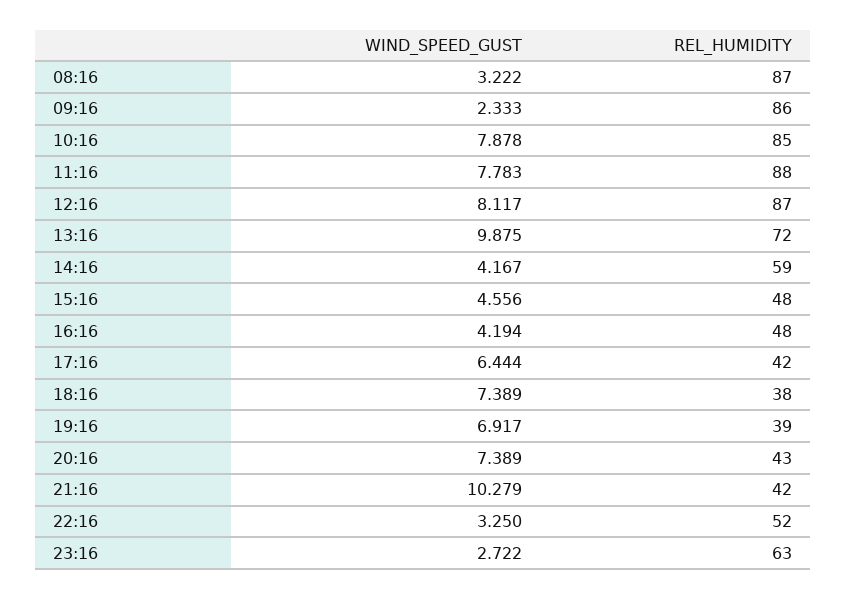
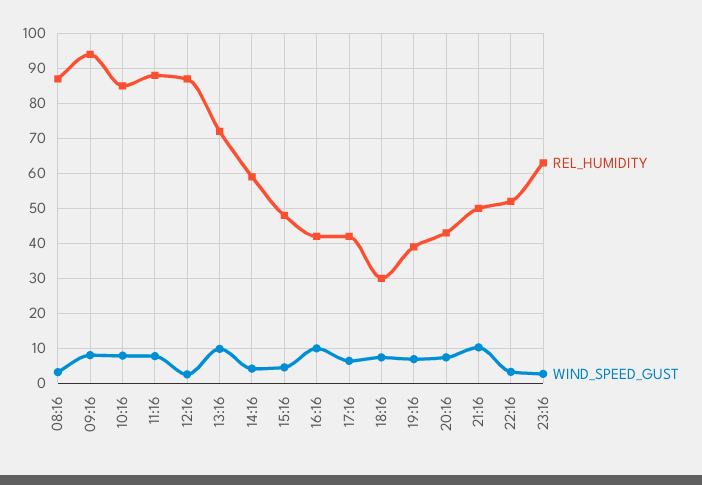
WIND_SPEED_GUST, 09:16: 2.333 -> 8
REL_HUMIDITY, 09:16: 86 -> 94
WIND_SPEED_GUST, 12:16: 8.117 -> 2
WIND_SPEED_GUST, 16:16: 4.194 -> 10
REL_HUMIDITY, 16:16: 48 -> 42
REL_HUMIDITY, 18:16: 38 -> 30
REL_HUMIDITY, 21:16: 42 -> 50

